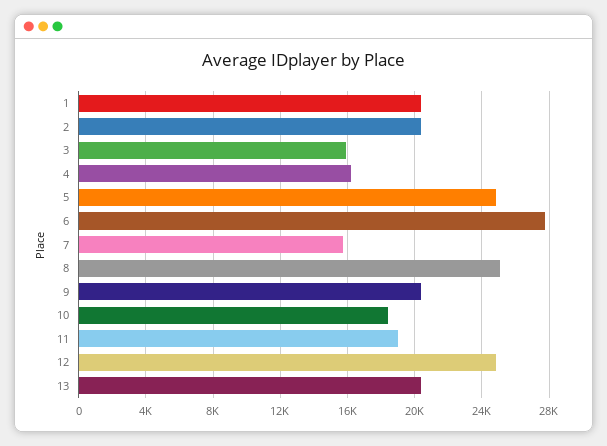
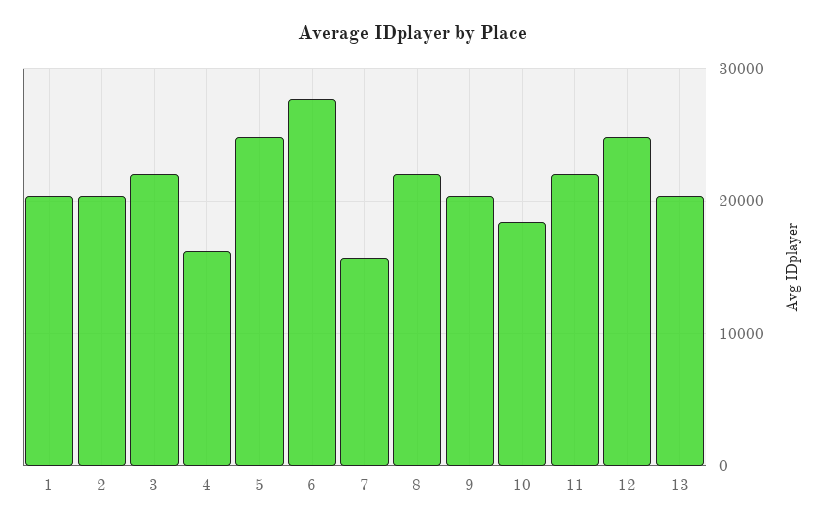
3: 16000 -> 22000
8: 25000 -> 22000
11: 19000 -> 22000

